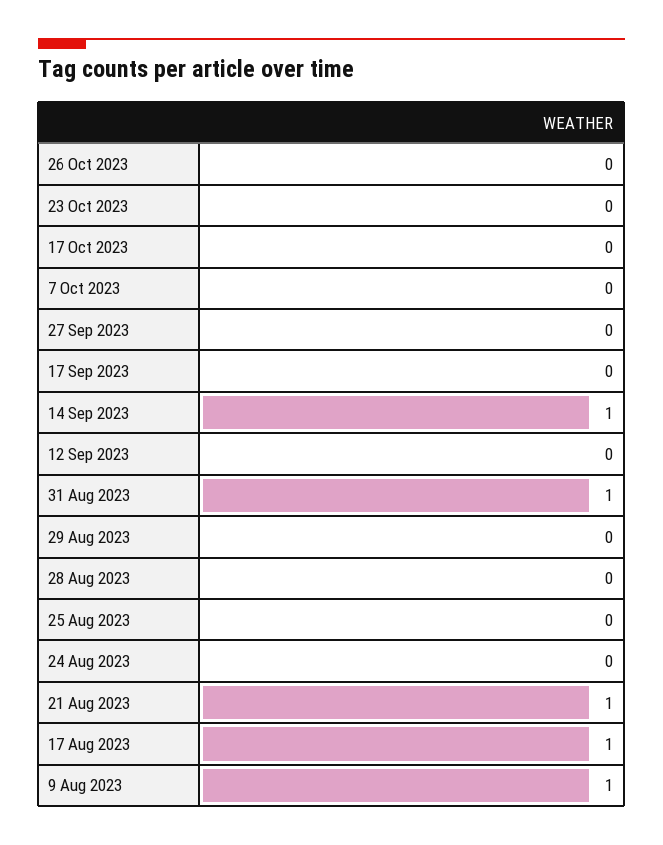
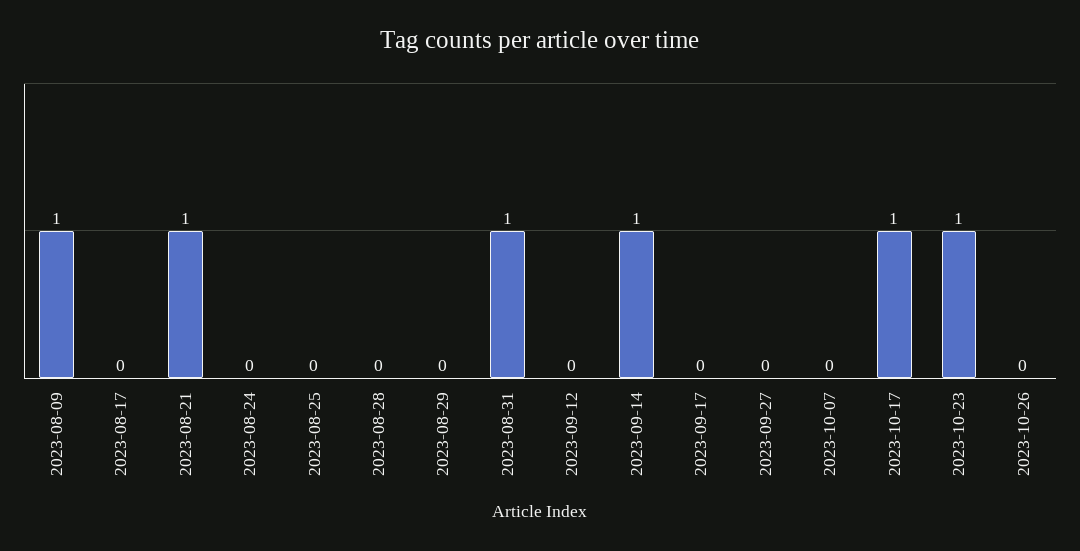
23 Oct 2023: 0 -> 1
17 Oct 2023: 0 -> 1
17 Aug 2023: 1 -> 0

